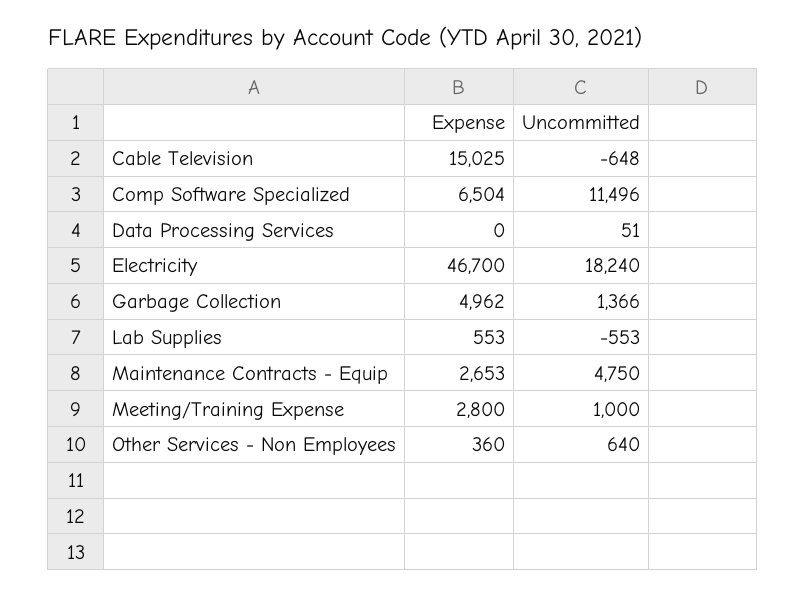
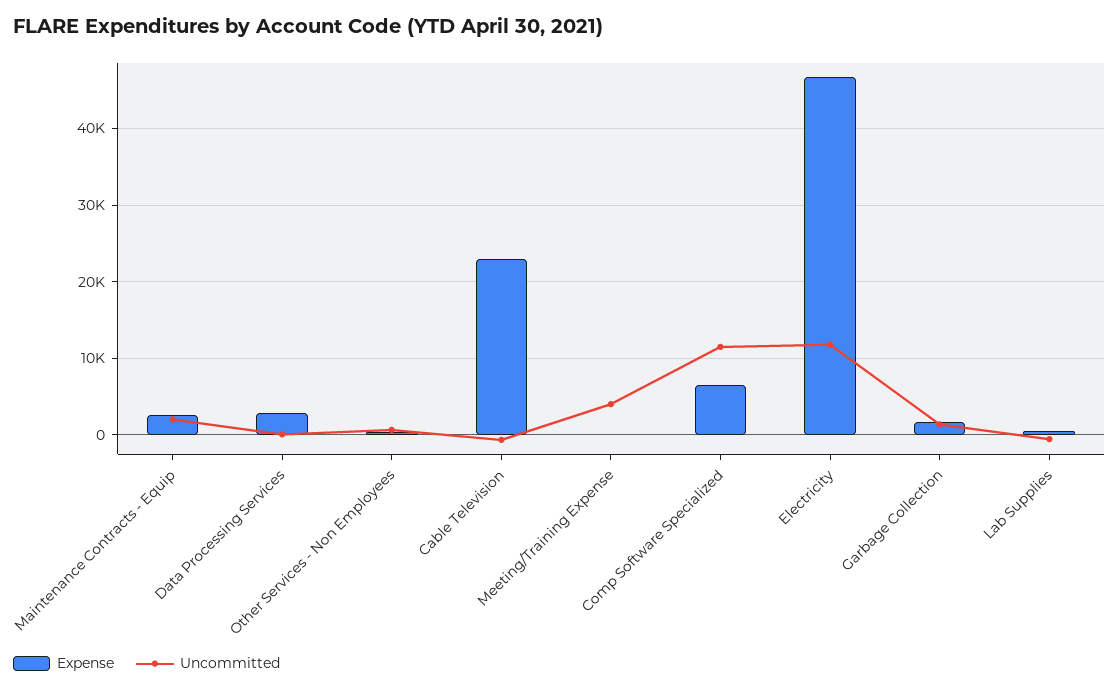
Expense, Cable Television: 15025 -> 23000
Expense, Data Processing Services: 0 -> 3000
Uncommitted, Electricity: 18240 -> 12000
Expense, Garbage Collection: 4962 -> 2000
Uncommitted, Maintenance Contracts - Equip: 4750 -> 2000
Expense, Meeting/Training Expense: 2800 -> 0
Uncommitted, Meeting/Training Expense: 1000 -> 4000

